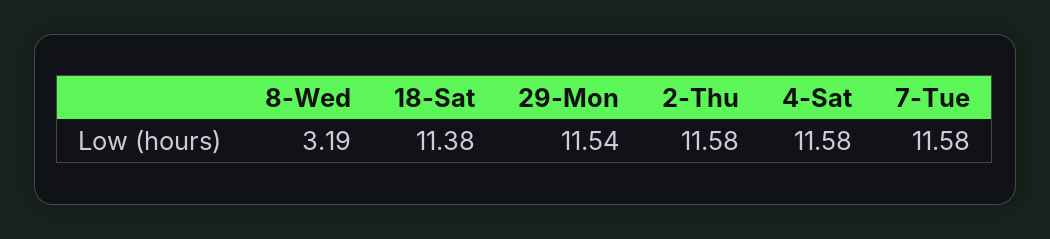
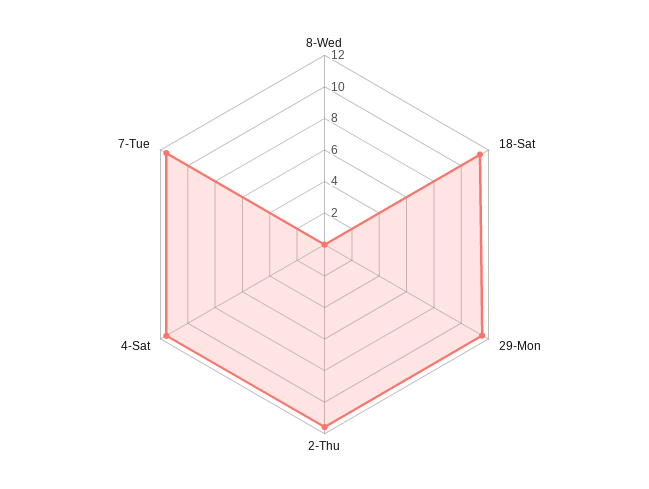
8-Wed: 3.19 -> 0

